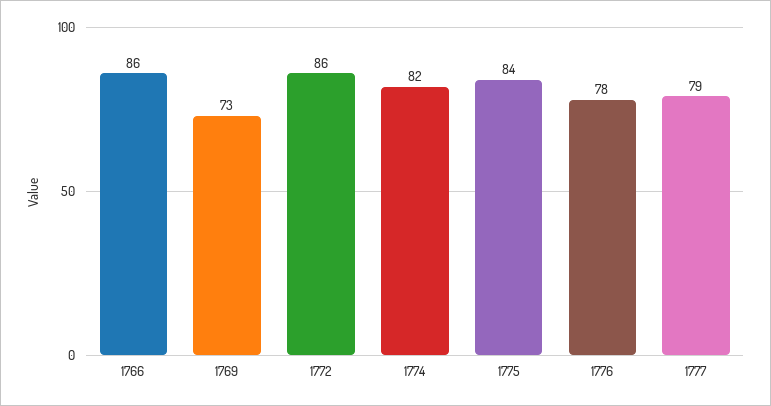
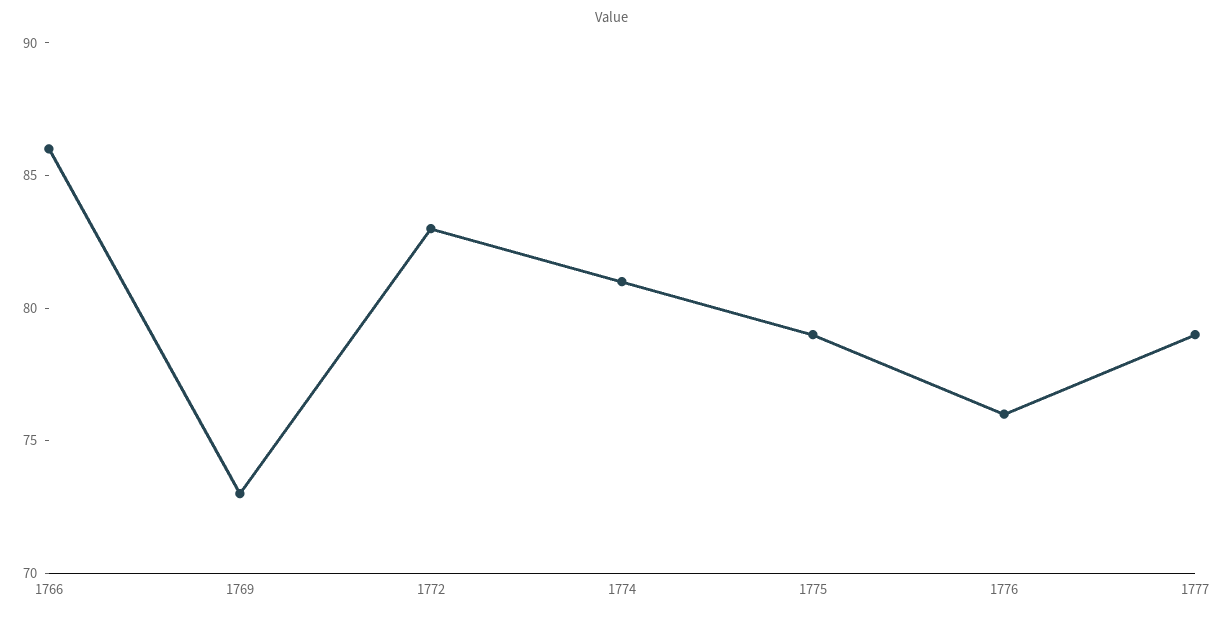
1772: 86 -> 83
1774: 82 -> 81
1775: 84 -> 79
1776: 78 -> 76

